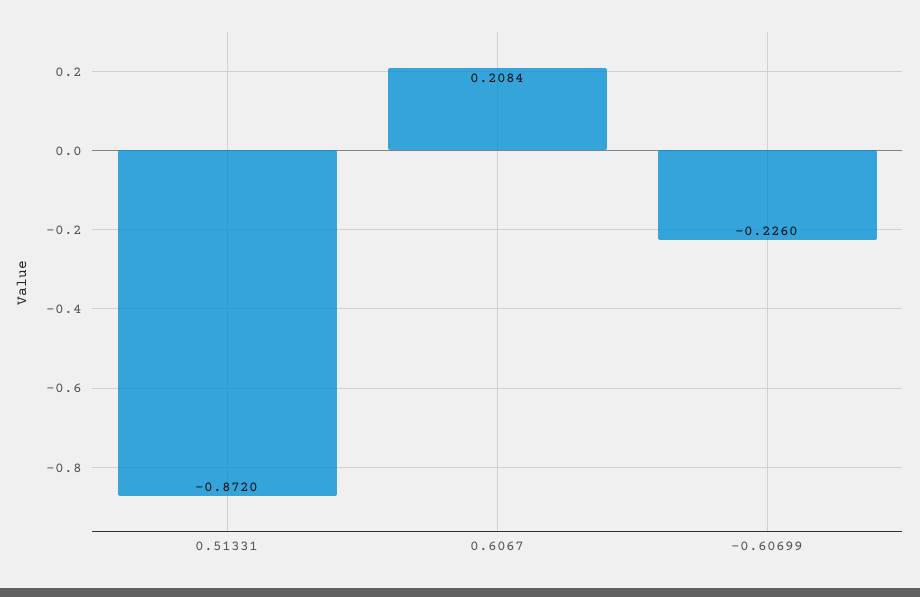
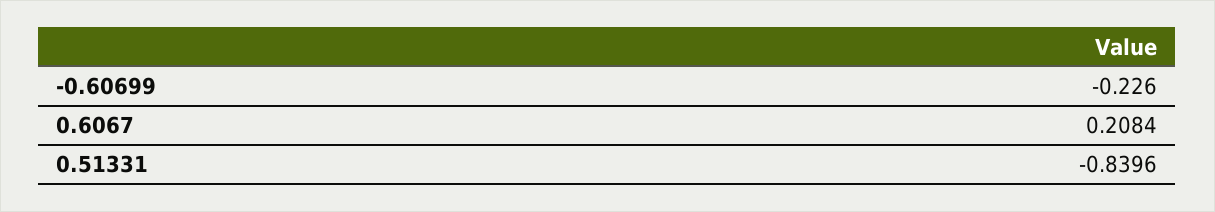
0.51331: -0.872 -> -0.8396

